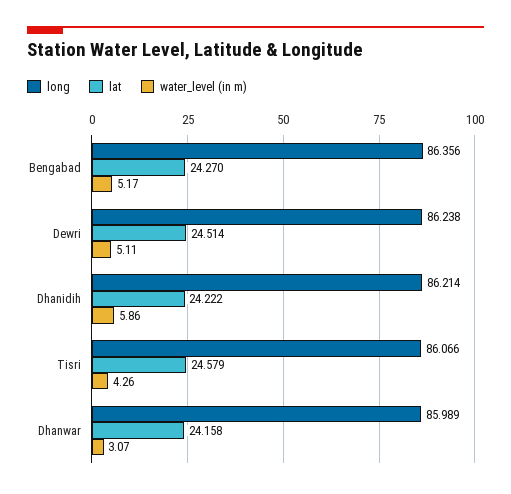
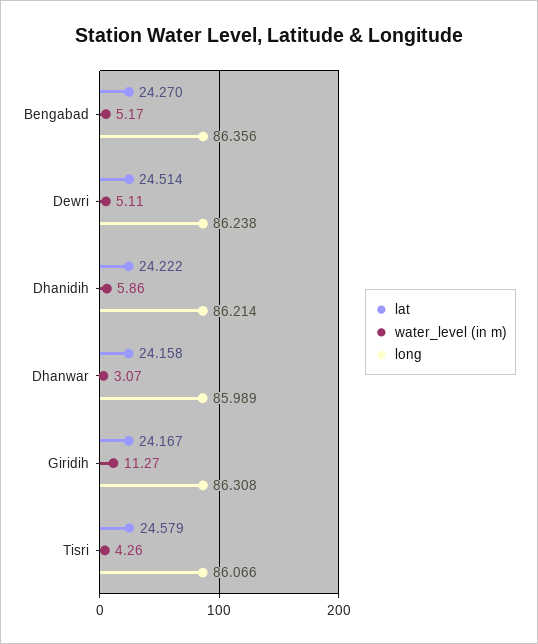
lat, Giridih: none -> 24.167
water_level (in m), Giridih: none -> 11.27
long, Giridih: none -> 86.308

